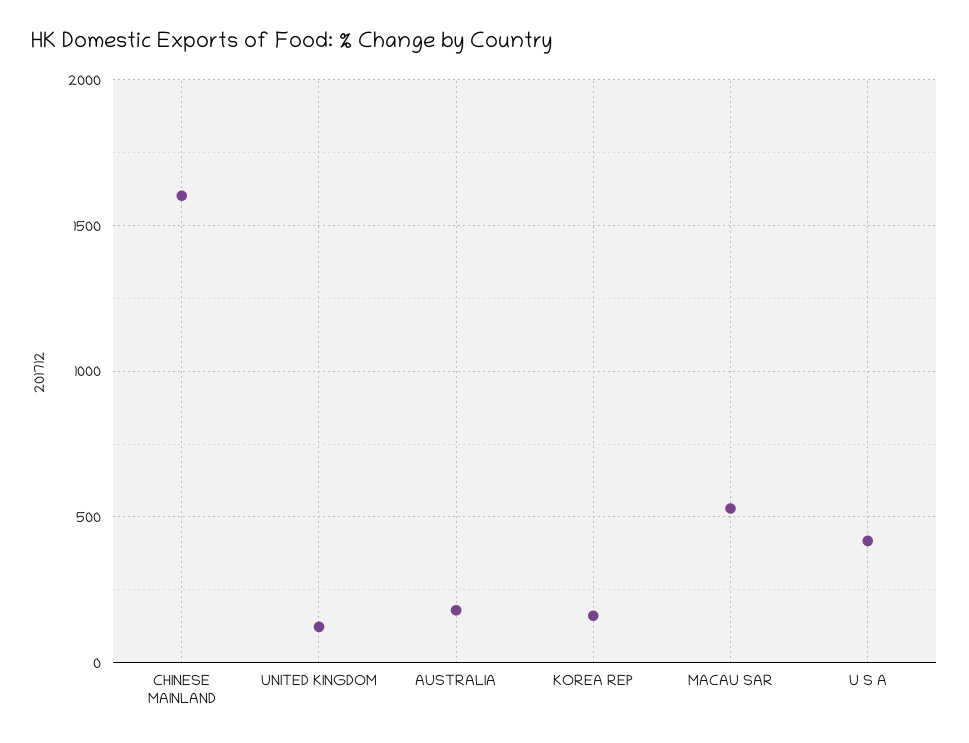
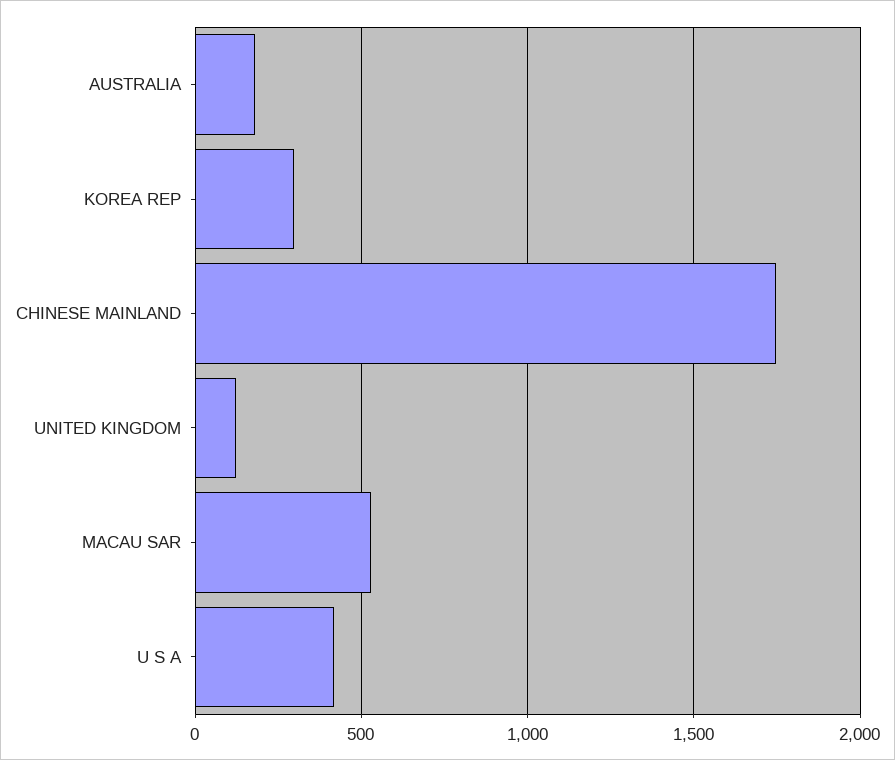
CHINESE MAINLAND: 1600 -> 1750
KOREA REP: 150 -> 300

